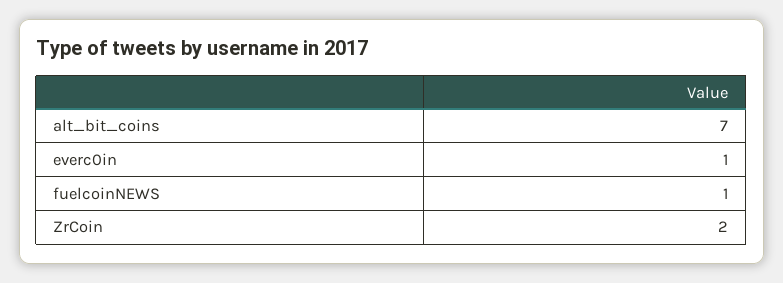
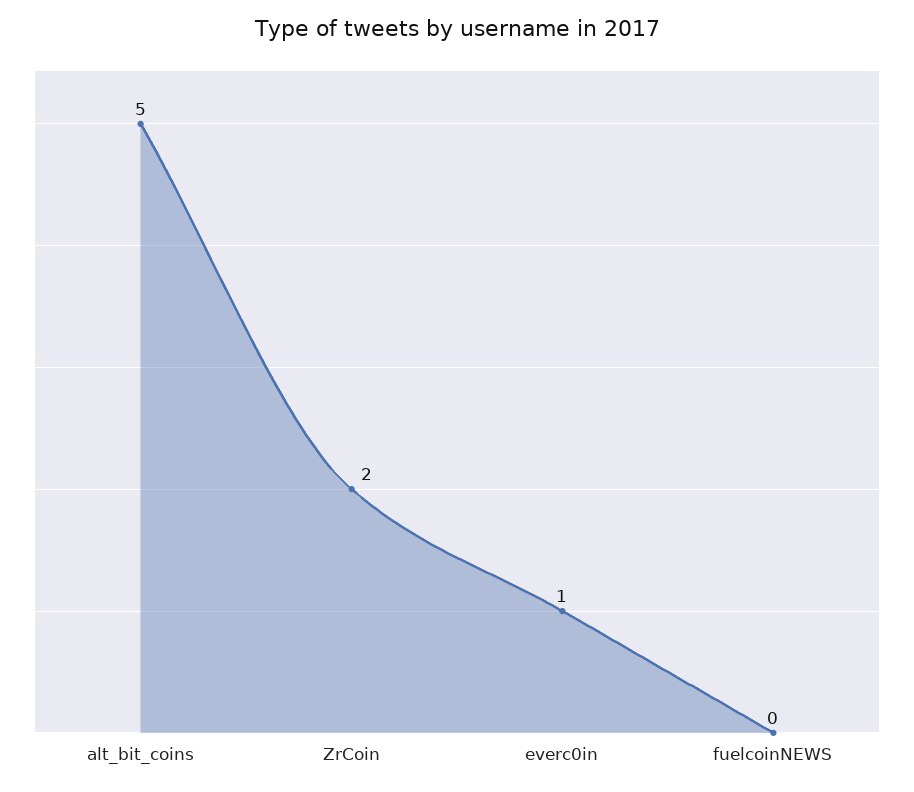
alt_bit_coins: 7 -> 5
fuelcoinNEWS: 1 -> 0

